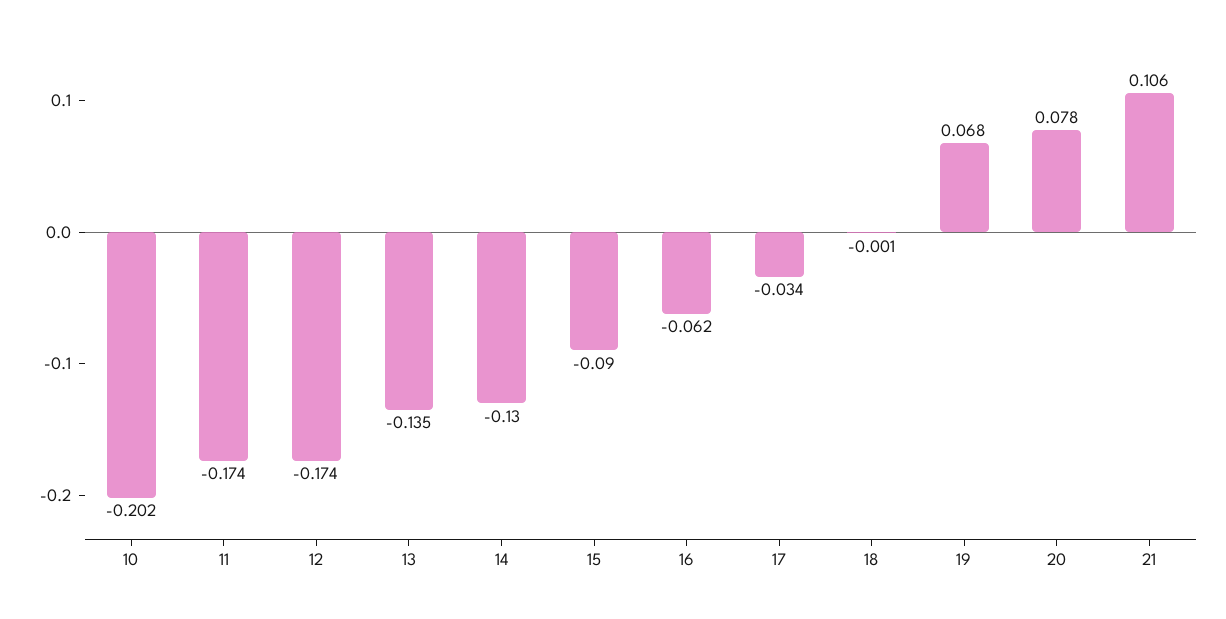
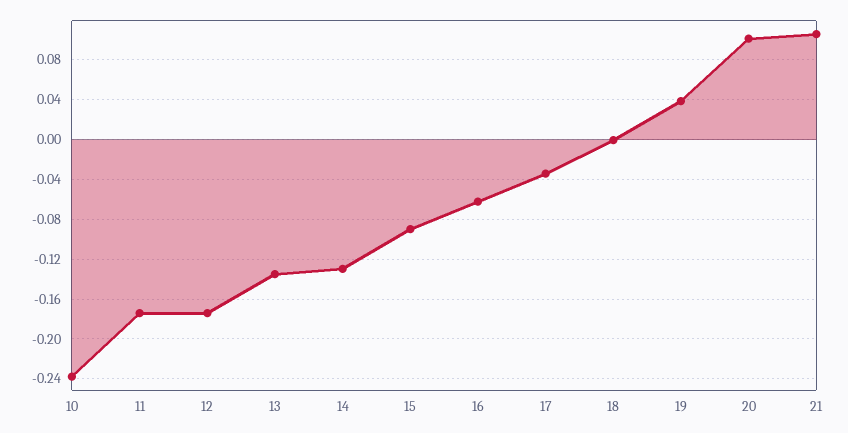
10: -0.202 -> -0.24
19: 0.068 -> 0.04
20: 0.078 -> 0.1

